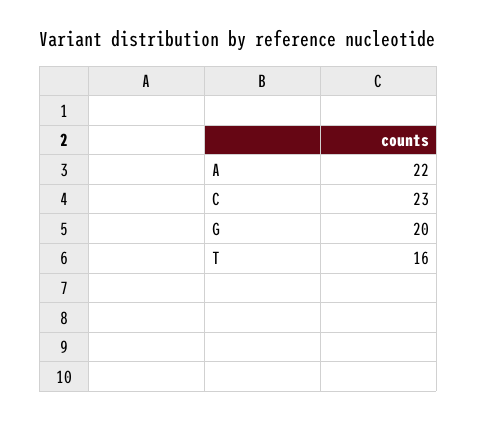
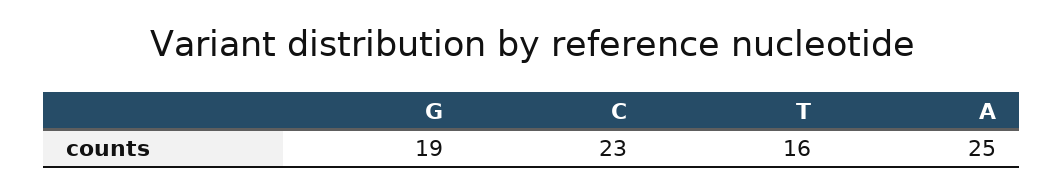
A: 22 -> 25
G: 20 -> 19

